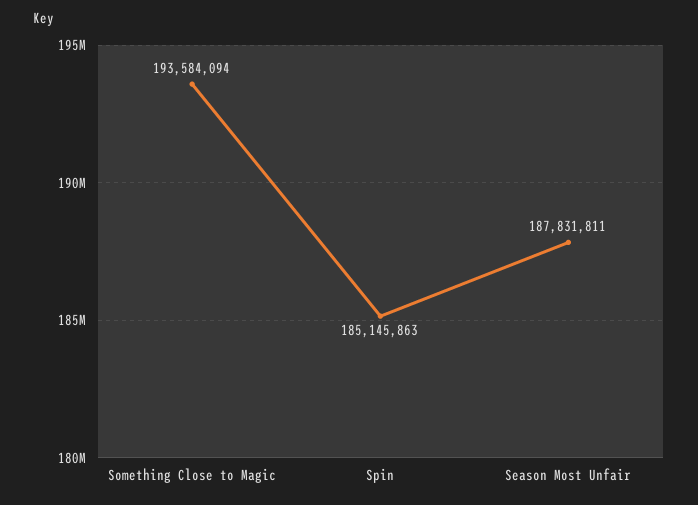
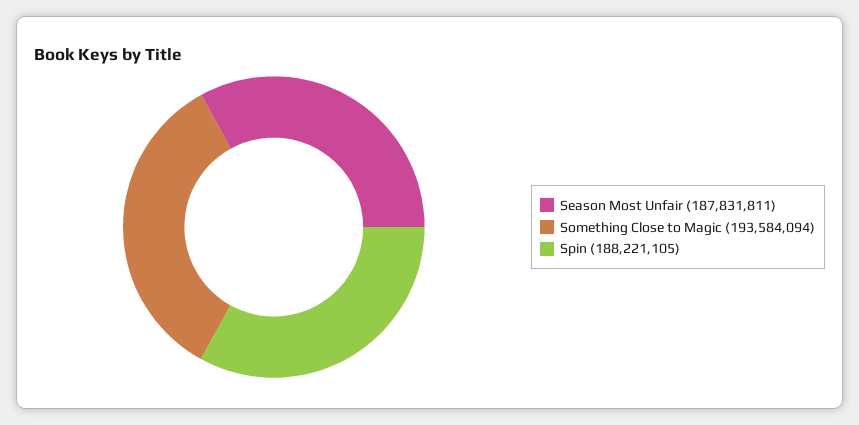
Spin: 185145863 -> 188221105

